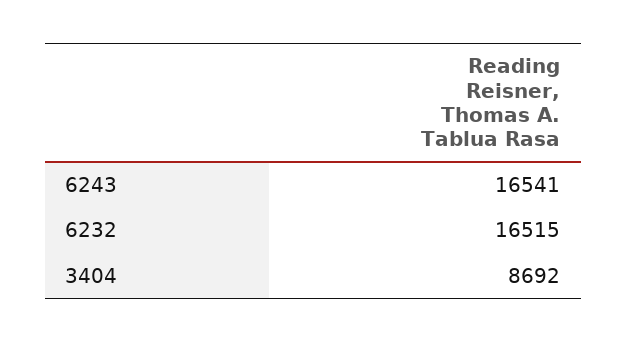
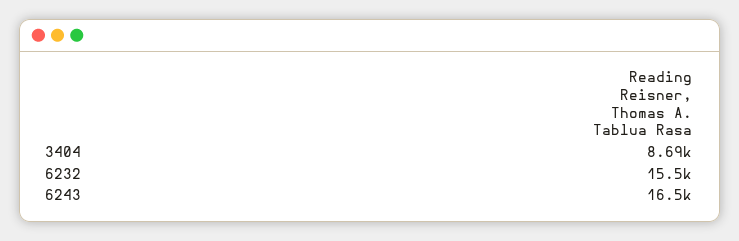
6232: 16515 -> 15500

